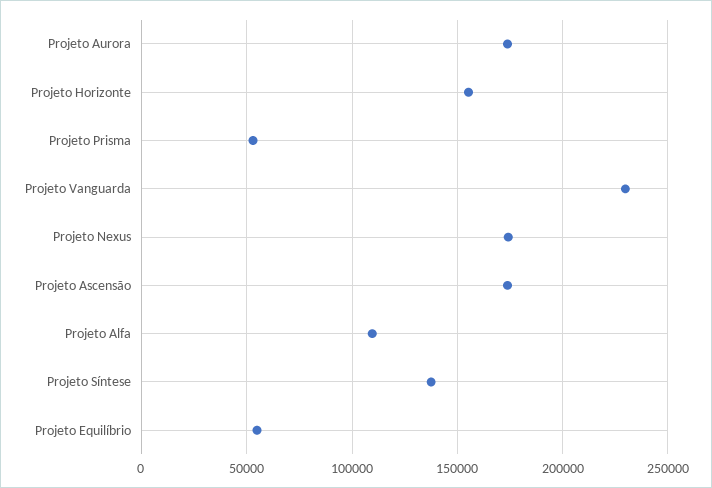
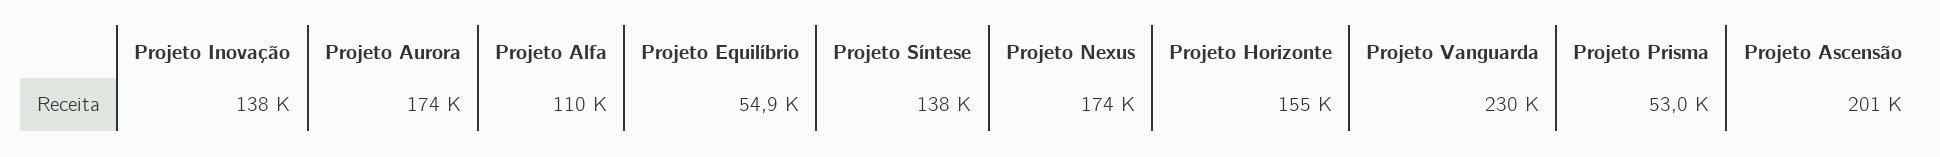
Projeto Ascensão: 175000 -> 201000
Projeto Inovação: none -> 138000

